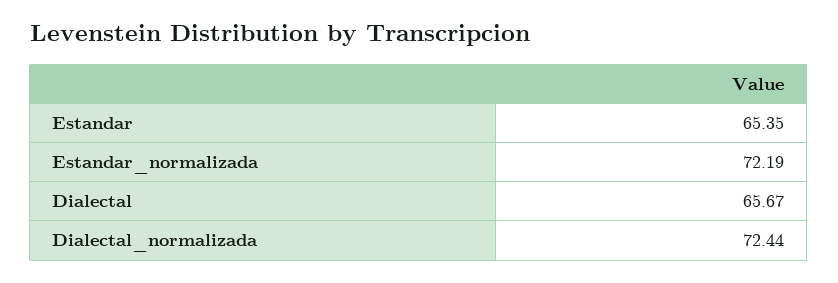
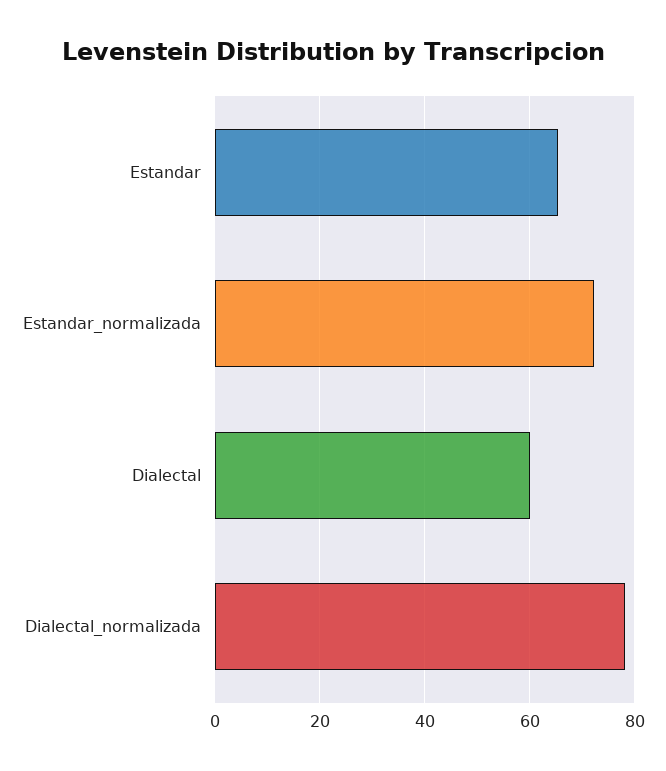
Dialectal: 65.67 -> 60
Dialectal_normalizada: 72.44 -> 78

